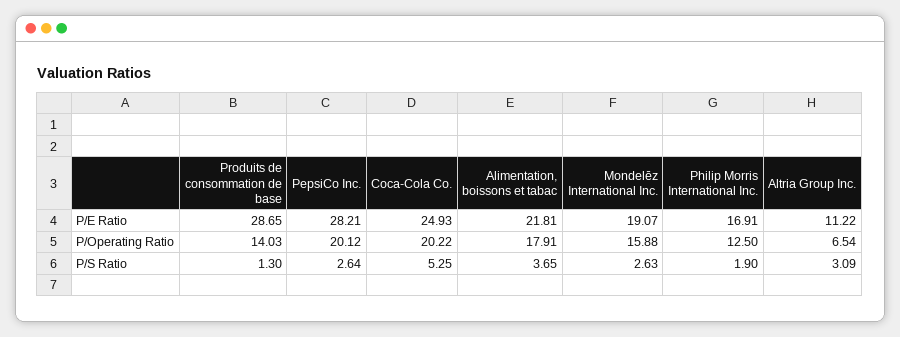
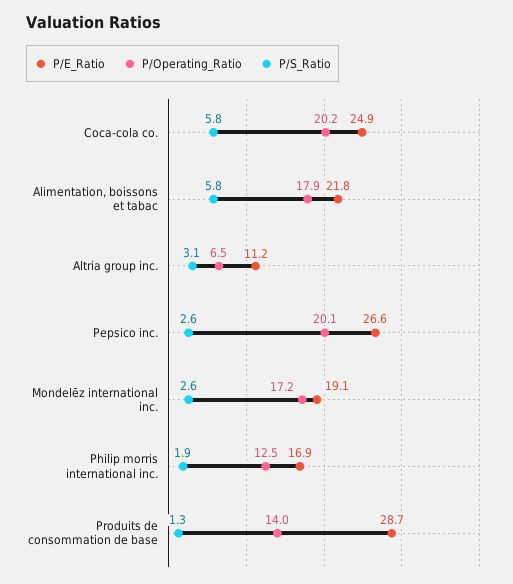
P/E Ratio, PepsiCo Inc.: 28.21 -> 26.6
P/Operating Ratio, Mondelēz International Inc.: 15.88 -> 17.2
P/S Ratio, Coca-Cola Co.: 5.25 -> 5.8
P/S Ratio, Alimentation, boissons et tabac: 3.65 -> 5.8

